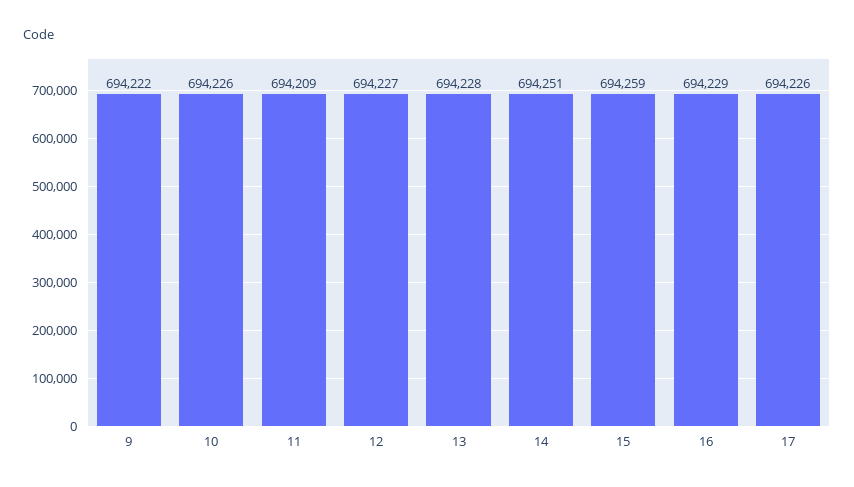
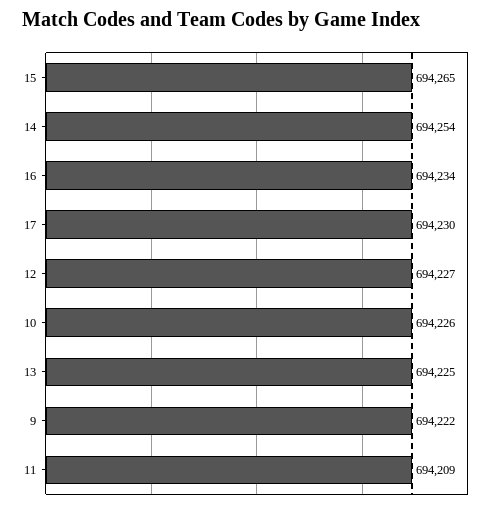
13: 694228 -> 694225
14: 694251 -> 694254
15: 694259 -> 694265
16: 694229 -> 694234
17: 694226 -> 694230

